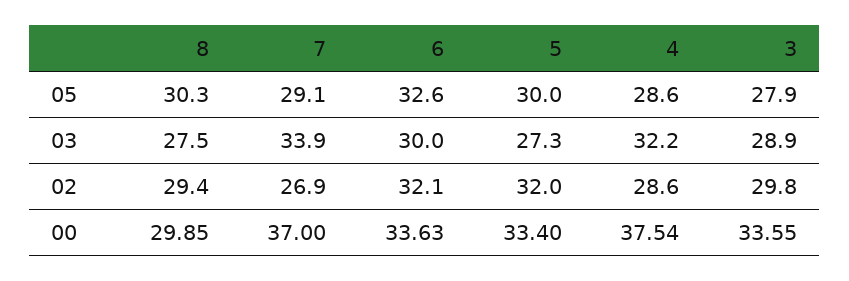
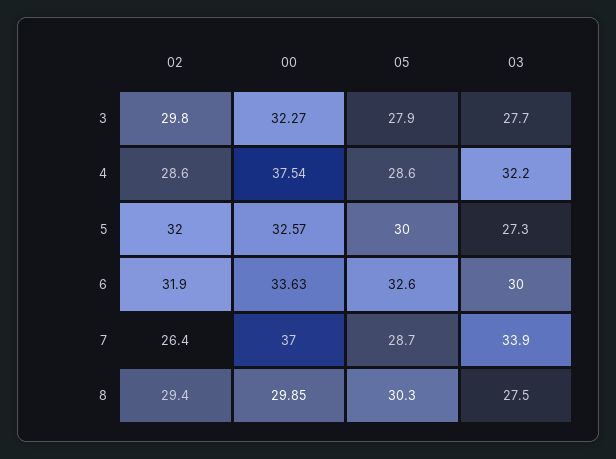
7, 05: 29.1 -> 28.7
3, 03: 28.9 -> 27.7
7, 02: 26.9 -> 26.4
6, 02: 32.1 -> 31.9
5, 00: 33.4 -> 32.57
3, 00: 33.55 -> 32.27

